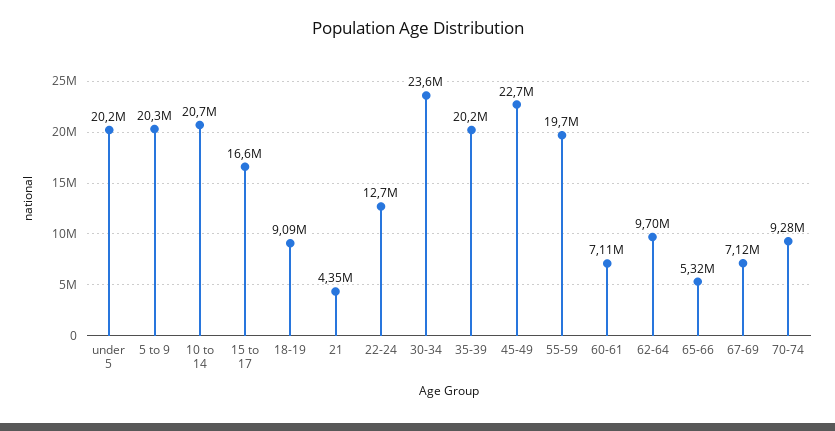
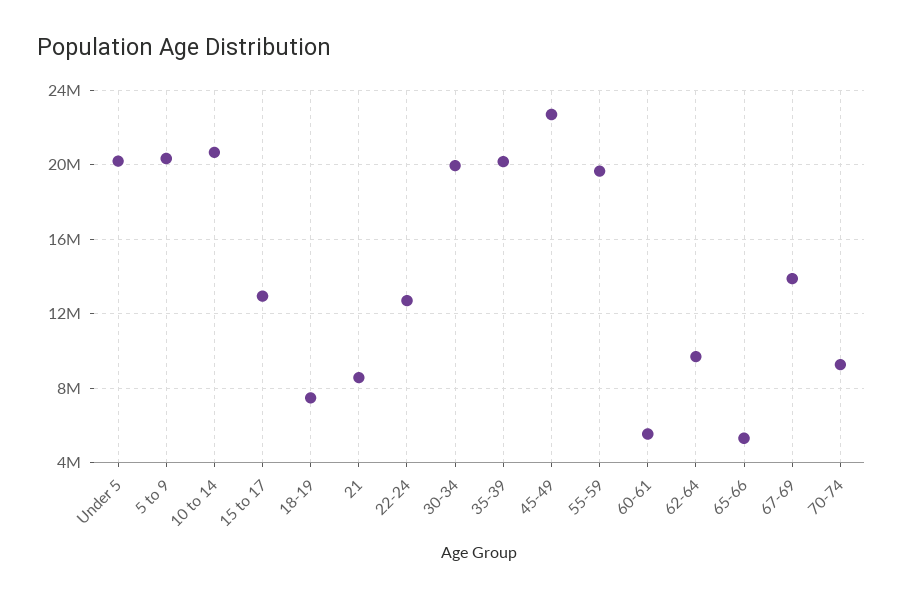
15 to 17: 16600000 -> 13000000
18-19: 9090000 -> 7500000
21: 4350000 -> 8500000
30-34: 23600000 -> 20000000
60-61: 7110000 -> 5500000
67-69: 7120000 -> 14000000

